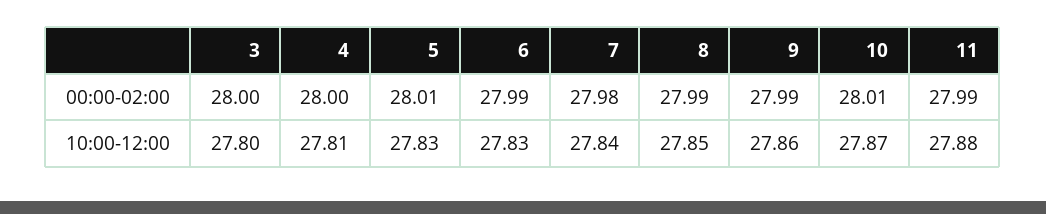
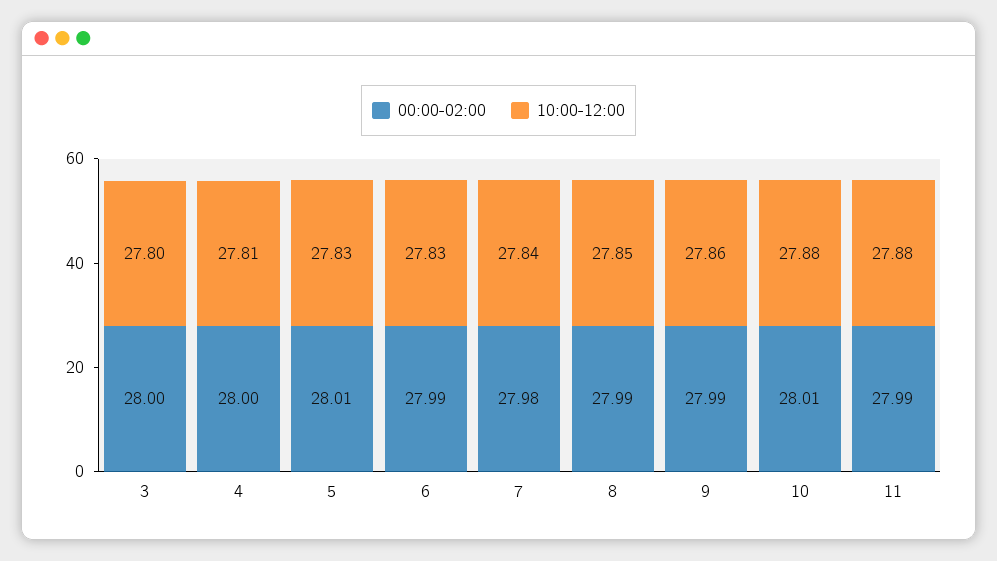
10:00-12:00, 10: 27.87 -> 27.88

